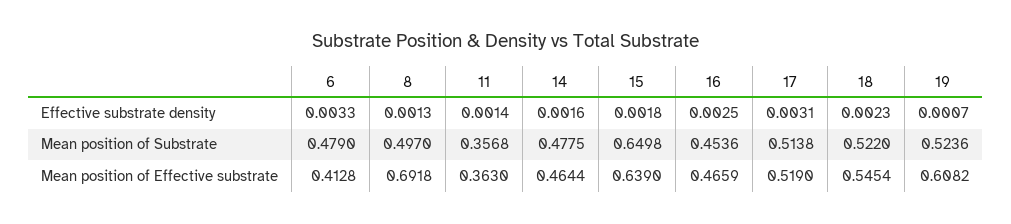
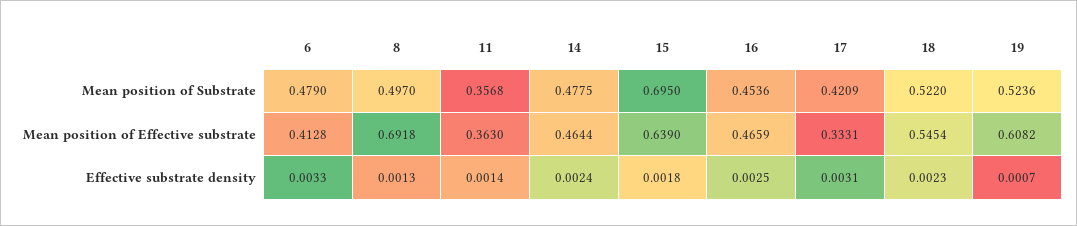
14, Effective substrate density: 0.0016 -> 0.0024
15, Mean position of Substrate: 0.6498 -> 0.695
17, Mean position of Substrate: 0.5138 -> 0.4209
17, Mean position of Effective substrate: 0.519 -> 0.3331

